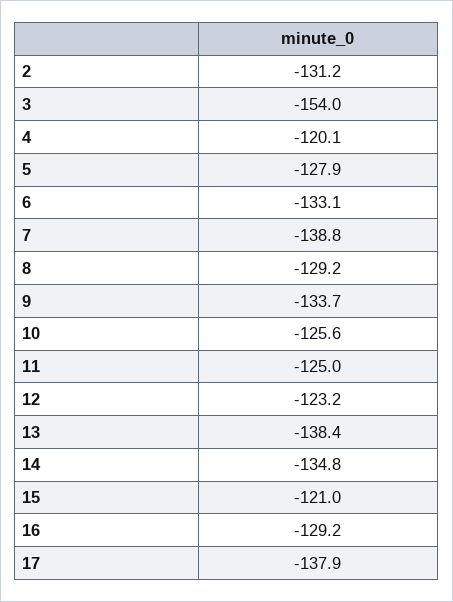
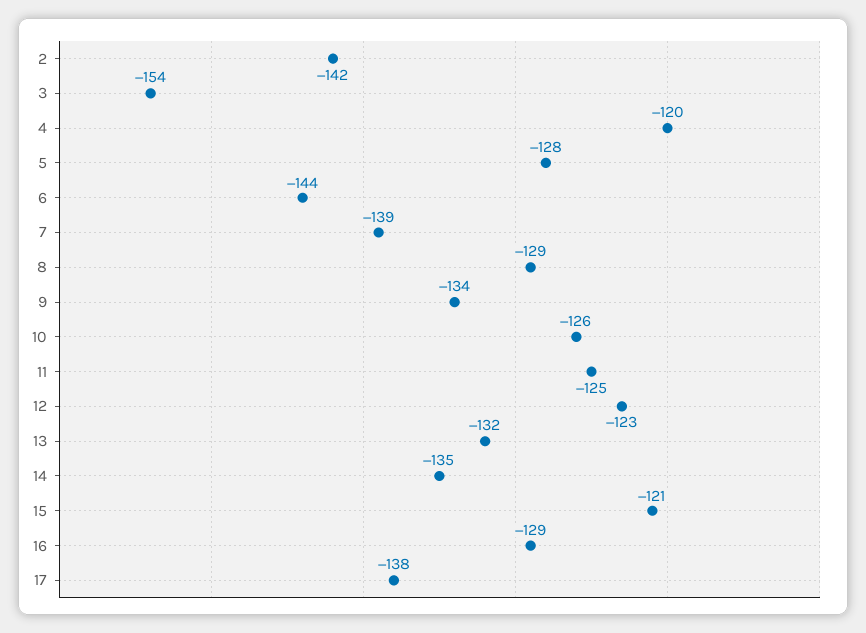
2: -131.2 -> -142
6: -133.1 -> -144
13: -138.4 -> -132

